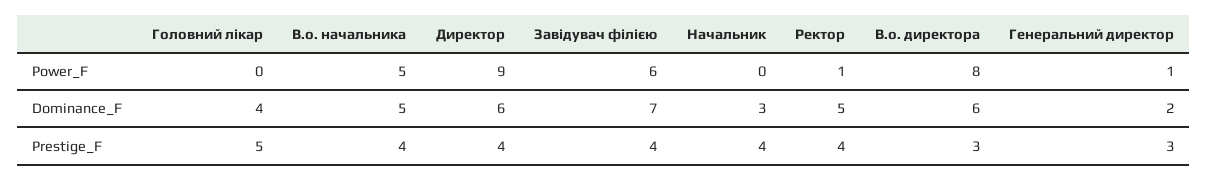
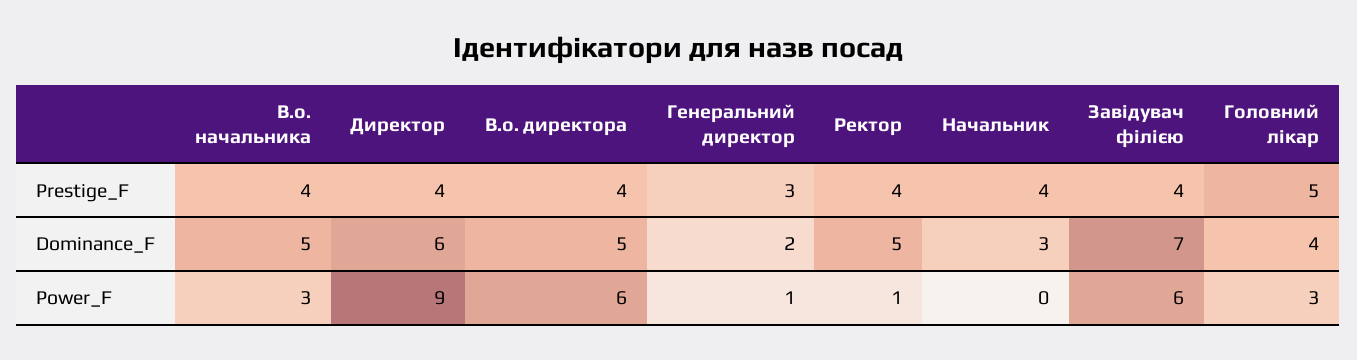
Головний лікар, Power_F: 0 -> 3
В.о. начальника, Power_F: 5 -> 3
В.о. директора, Power_F: 8 -> 6
В.о. директора, Dominance_F: 6 -> 5
В.о. директора, Prestige_F: 3 -> 4

